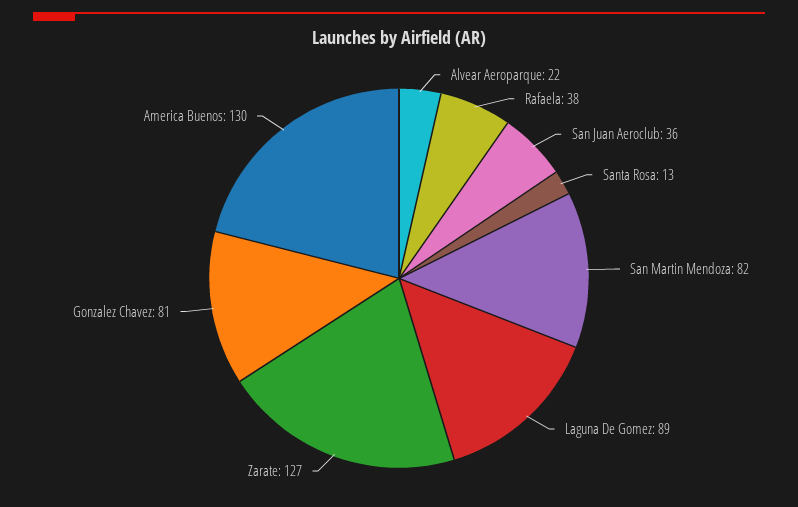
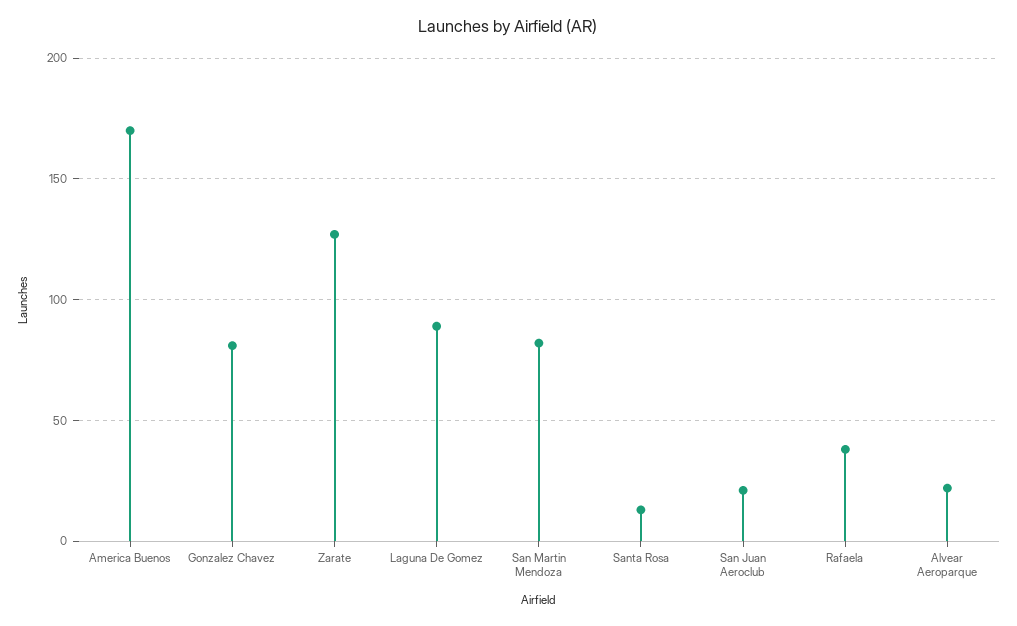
San Juan Aeroclub: 36 -> 20
America Buenos: 130 -> 170

